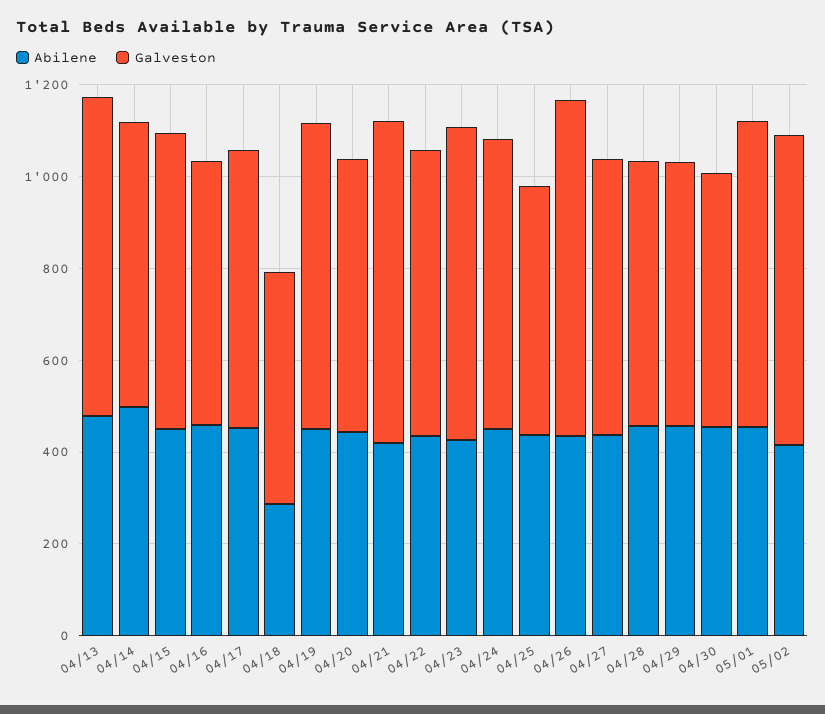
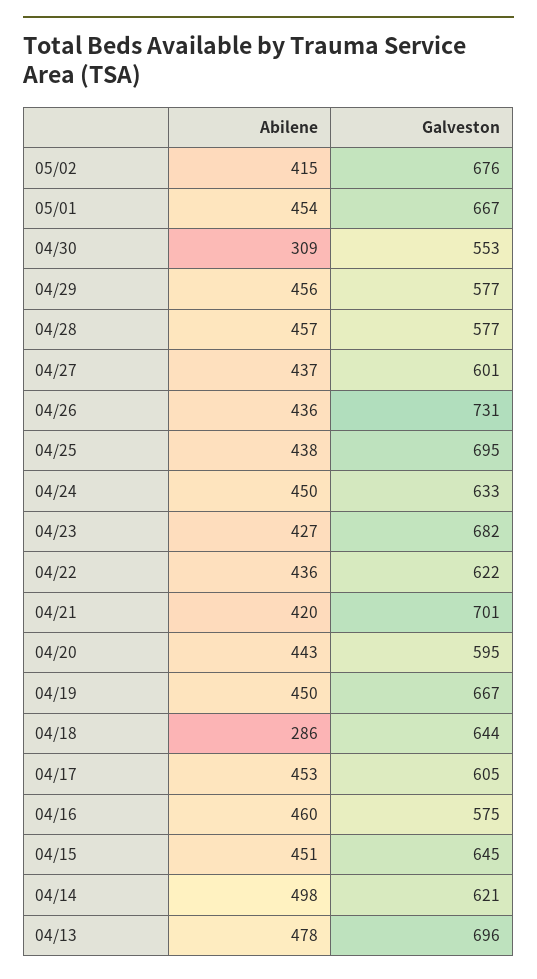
Galveston, 04/18: 500 -> 644
Galveston, 04/25: 550 -> 695
Abilene, 04/30: 450 -> 309

